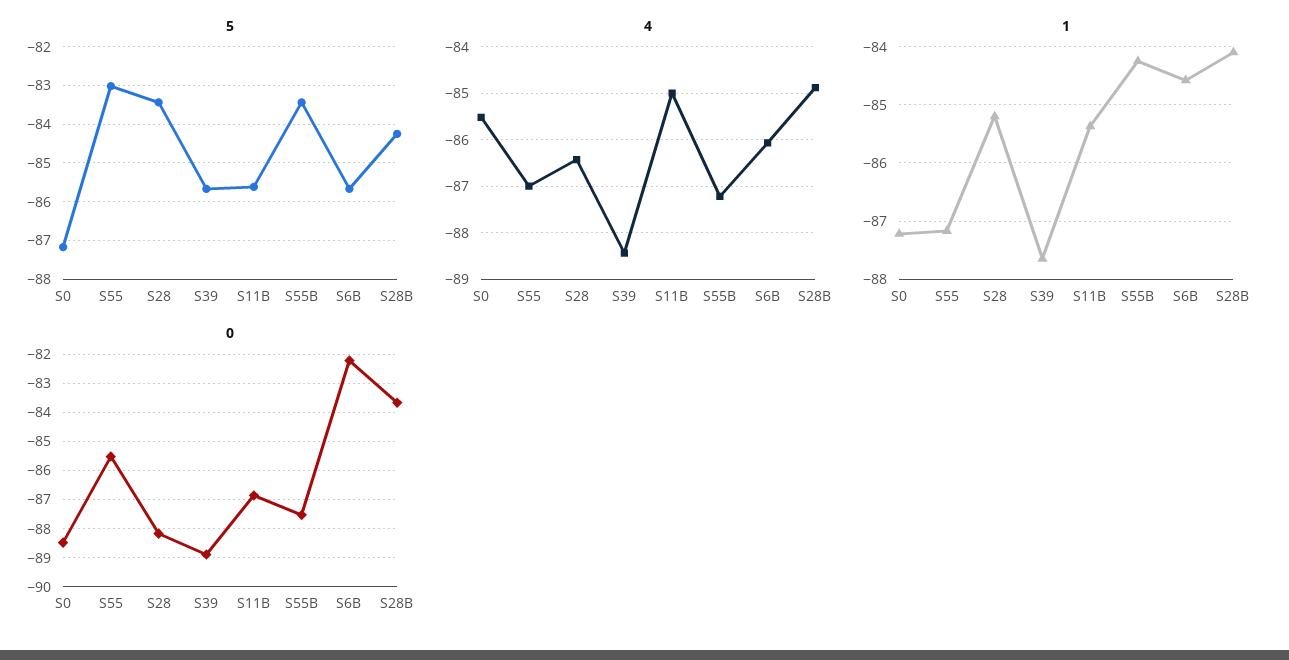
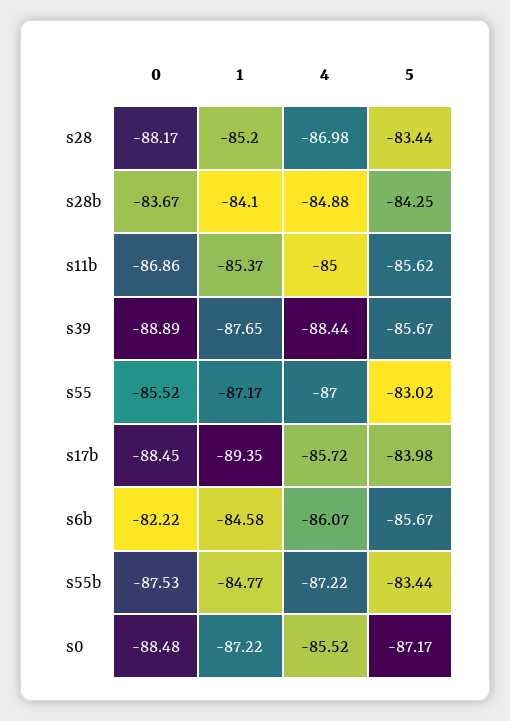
4, S28: -86.4 -> -86.98
1, S55B: -84.2 -> -84.77
0, s17b: none -> -88.45
1, s17b: none -> -89.35
4, s17b: none -> -85.72
5, s17b: none -> -83.98

